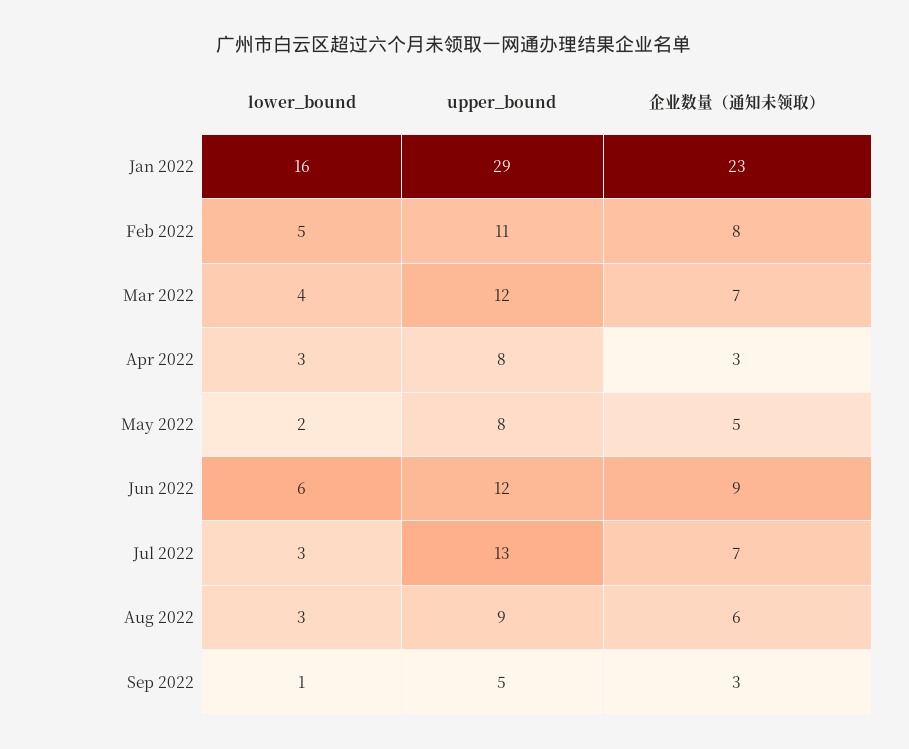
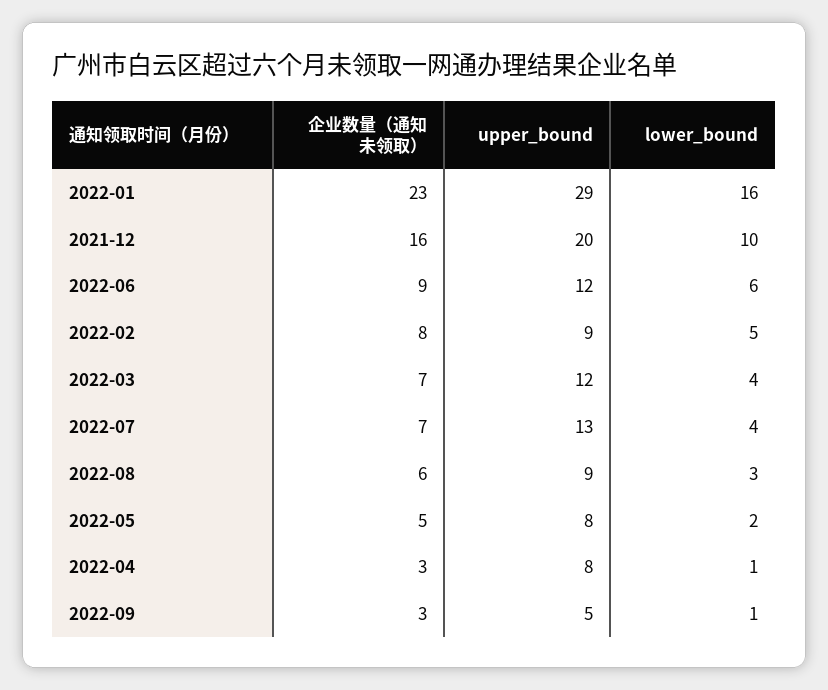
upper_bound, Feb 2022: 11 -> 9
lower_bound, Apr 2022: 3 -> 1
lower_bound, Jul 2022: 3 -> 4
企业数量（通知未领取）, 2021-12: none -> 16
upper_bound, 2021-12: none -> 20
lower_bound, 2021-12: none -> 10

